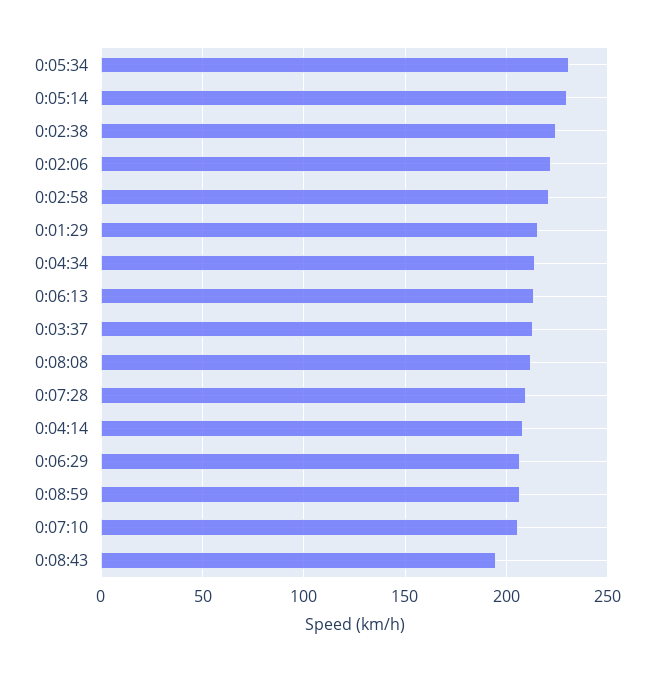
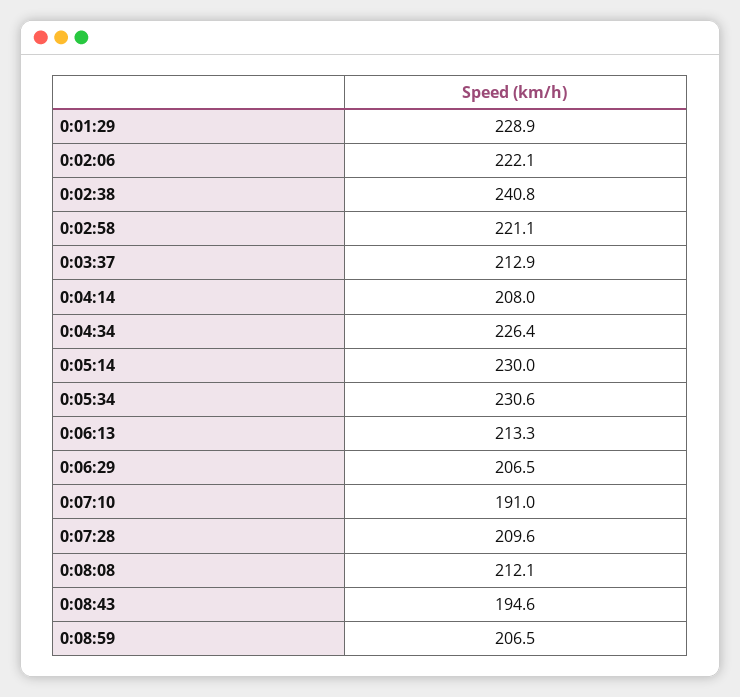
0:02:38: 225 -> 240.8
0:01:29: 215 -> 228.9
0:04:34: 215 -> 226.4
0:07:10: 205 -> 191

